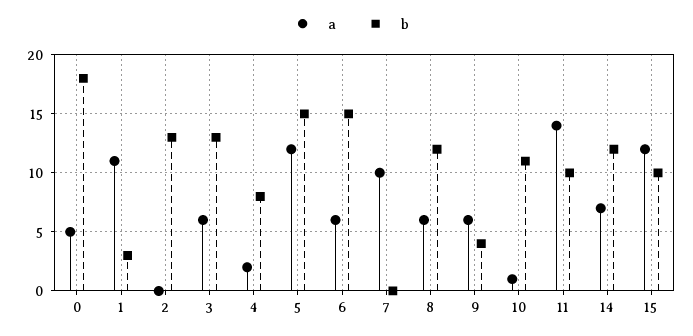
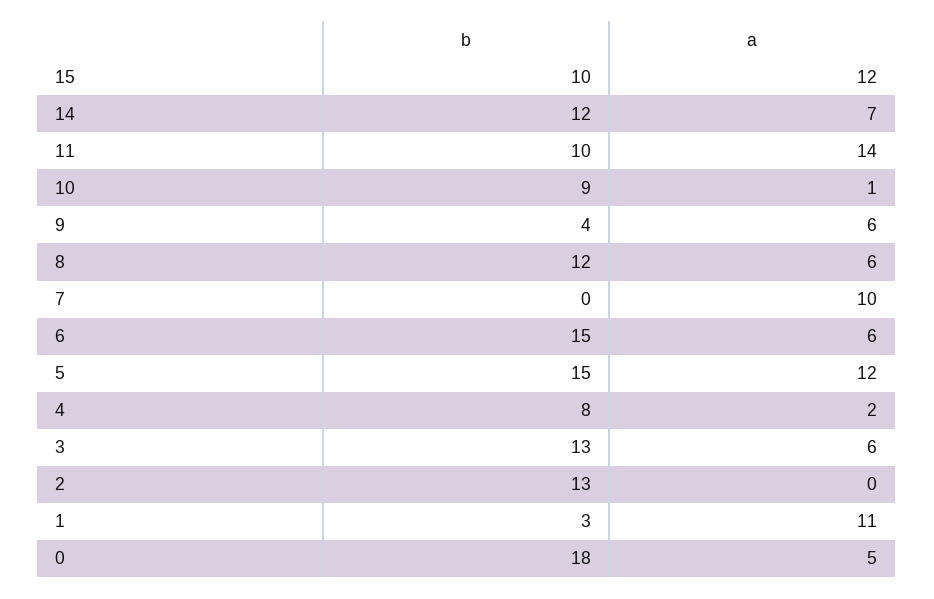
b, 10: 11 -> 9

